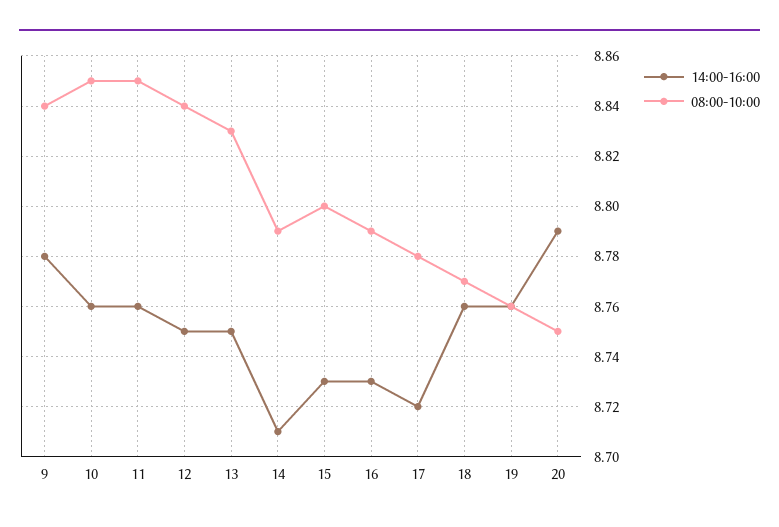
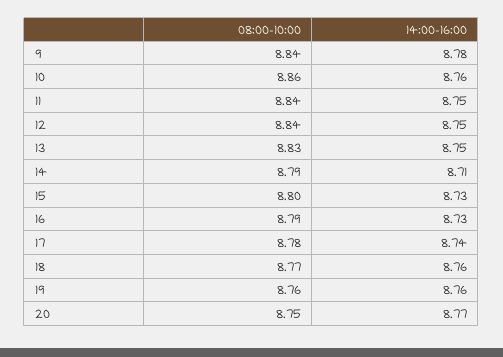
08:00-10:00, 10: 8.85 -> 8.86
14:00-16:00, 11: 8.76 -> 8.75
08:00-10:00, 11: 8.85 -> 8.84
14:00-16:00, 17: 8.72 -> 8.74
14:00-16:00, 20: 8.79 -> 8.77

